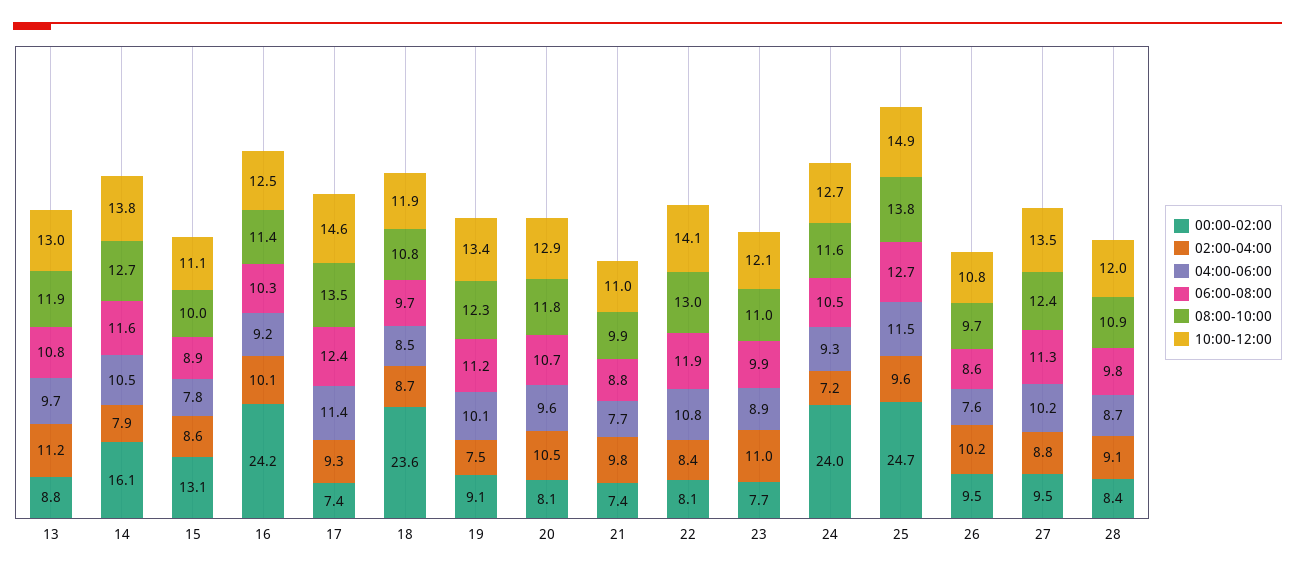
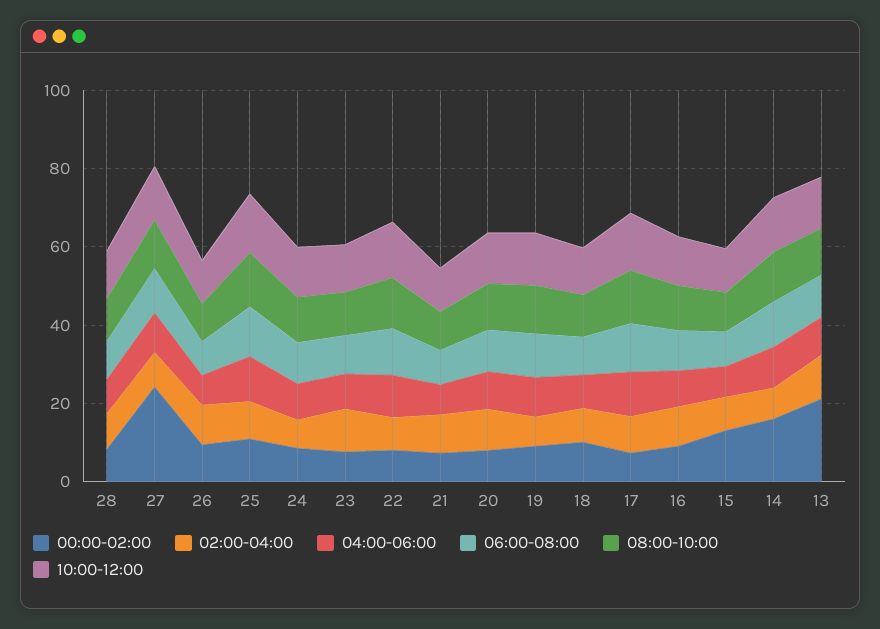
00:00-02:00, 13: 8.8 -> 20
00:00-02:00, 16: 24.2 -> 10
00:00-02:00, 18: 23.6 -> 10
00:00-02:00, 24: 24 -> 10
00:00-02:00, 25: 24.7 -> 10
00:00-02:00, 27: 9.5 -> 25

